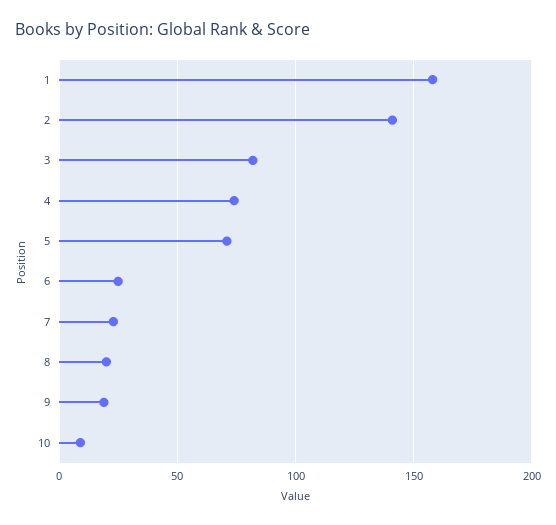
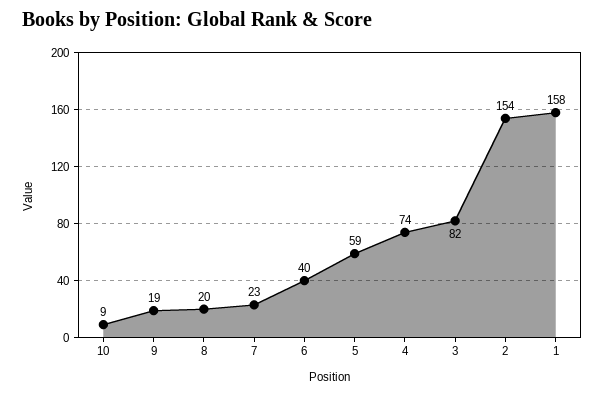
2: 140 -> 154
5: 70 -> 59
6: 25 -> 40

